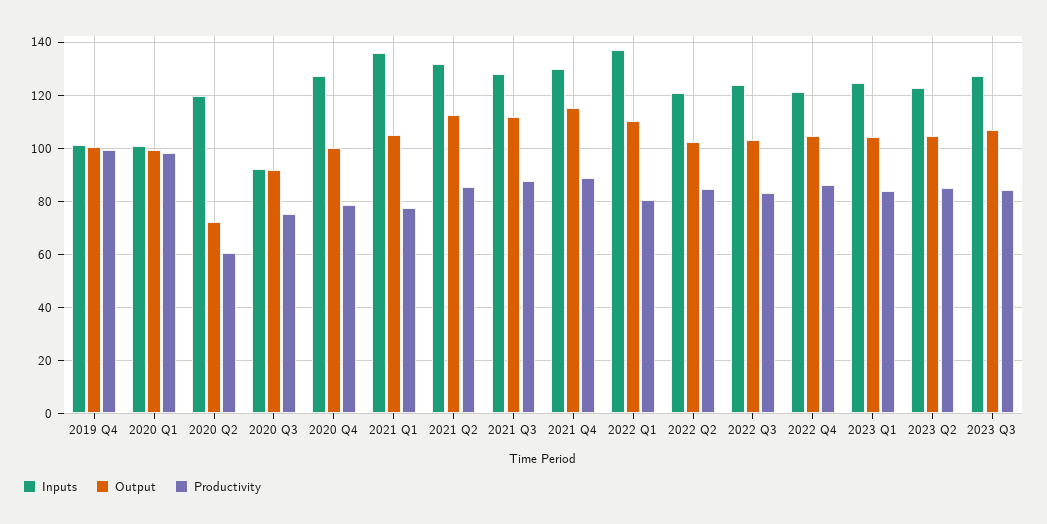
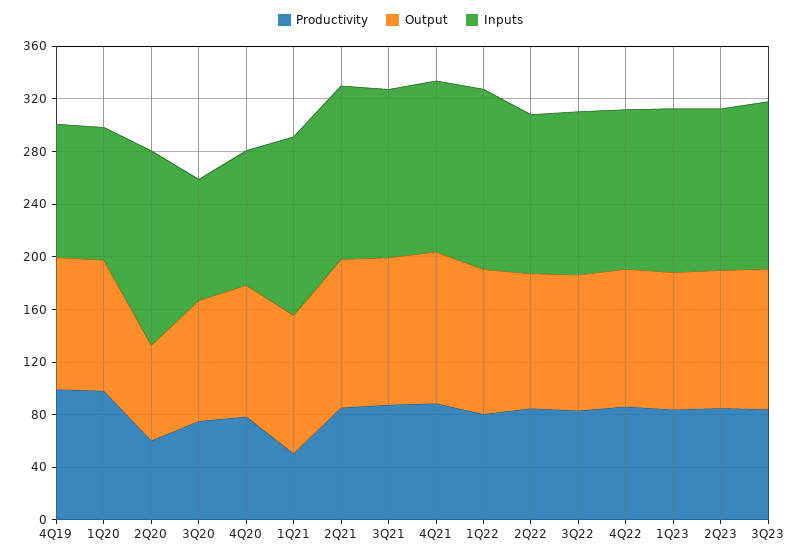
Inputs, 2020 Q2: 120 -> 150
Inputs, 2020 Q4: 127.5 -> 100
Productivity, 2021 Q1: 77.5 -> 50

